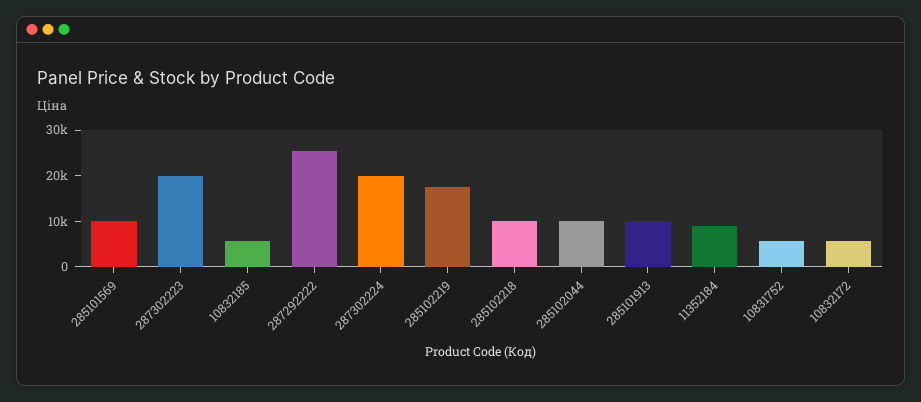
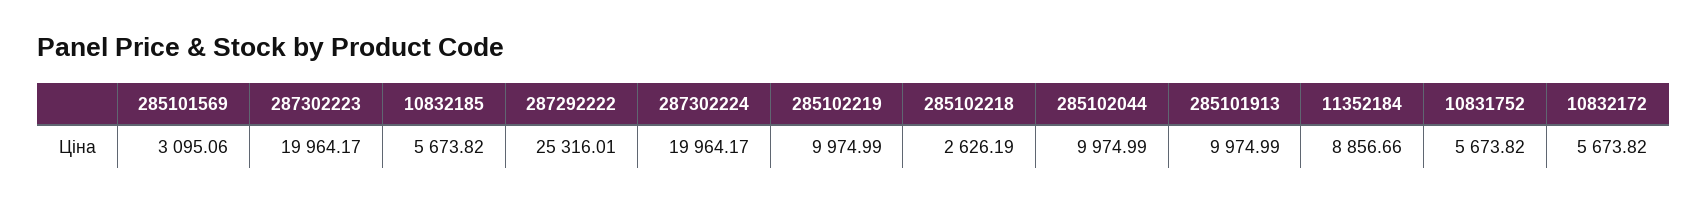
285101569: 10000 -> 3095.06
285102219: 18000 -> 9974.99
285102218: 10000 -> 2626.19

